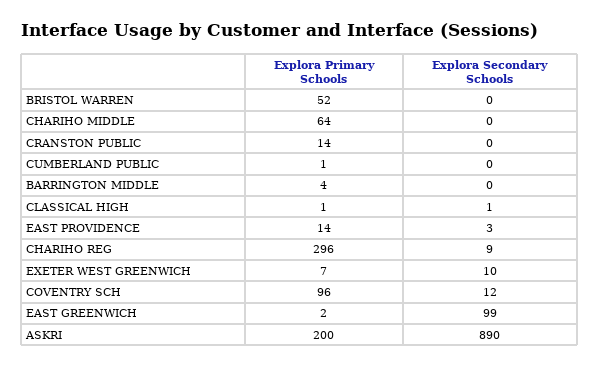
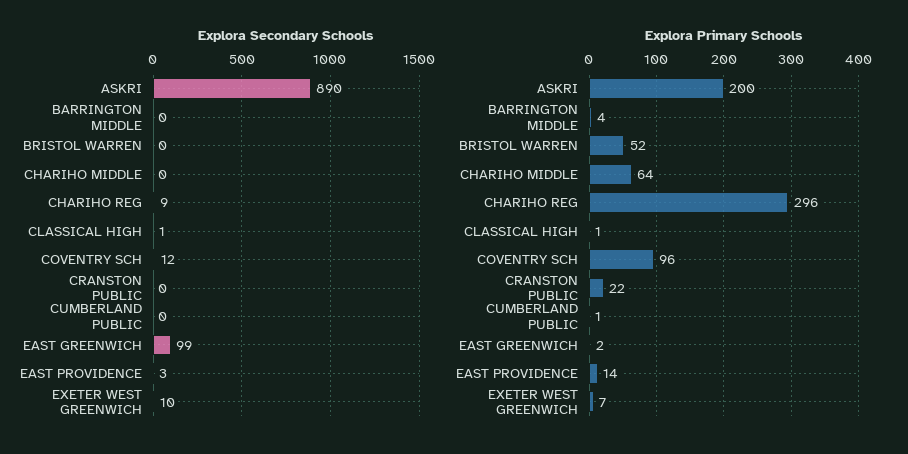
Explora Primary Schools, CRANSTON PUBLIC: 14 -> 22

